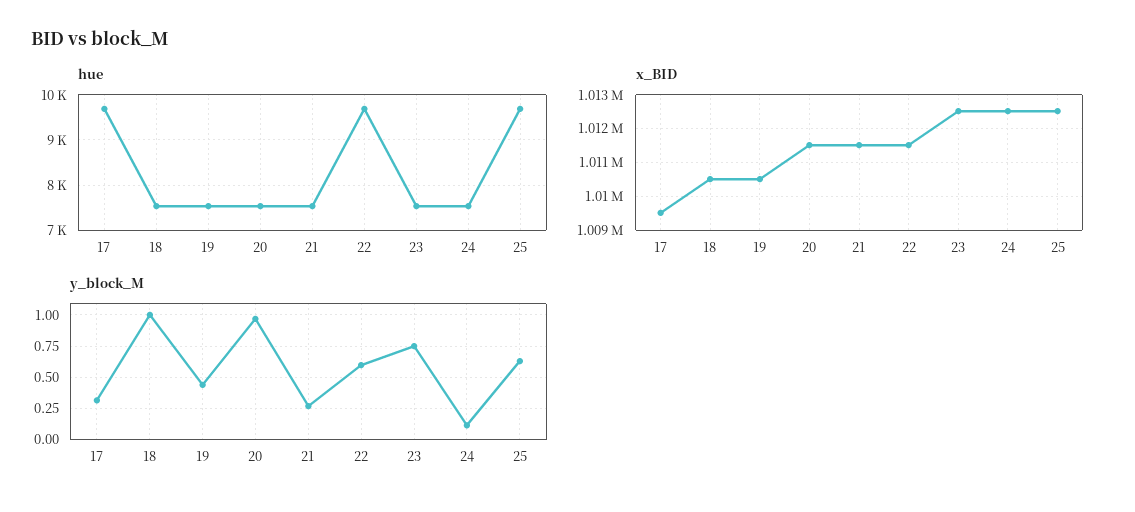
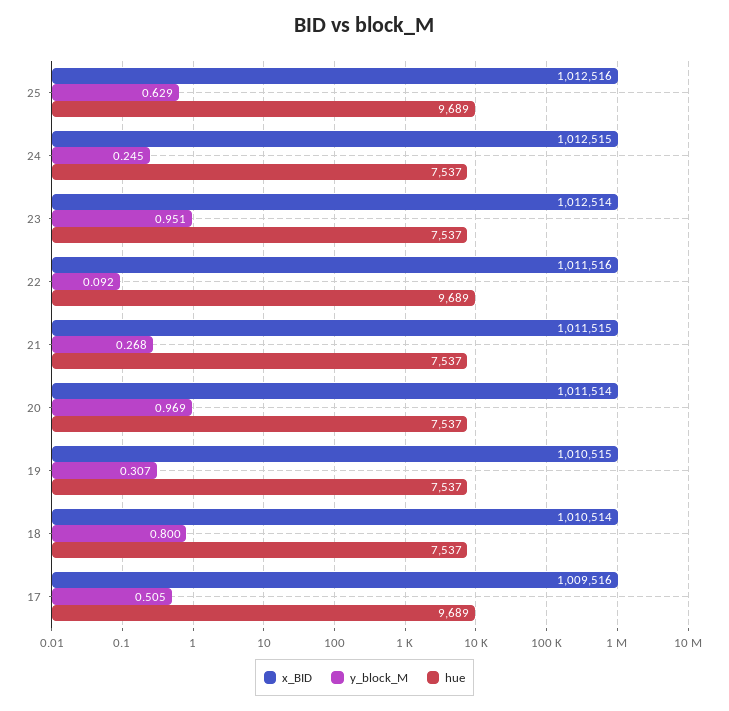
y_block_M, 17: 0.3 -> 0.505
y_block_M, 18: 1 -> 0.8
y_block_M, 19: 0.45 -> 0.307
y_block_M, 22: 0.6 -> 0.092
y_block_M, 23: 0.75 -> 0.951
y_block_M, 24: 0.1 -> 0.245

